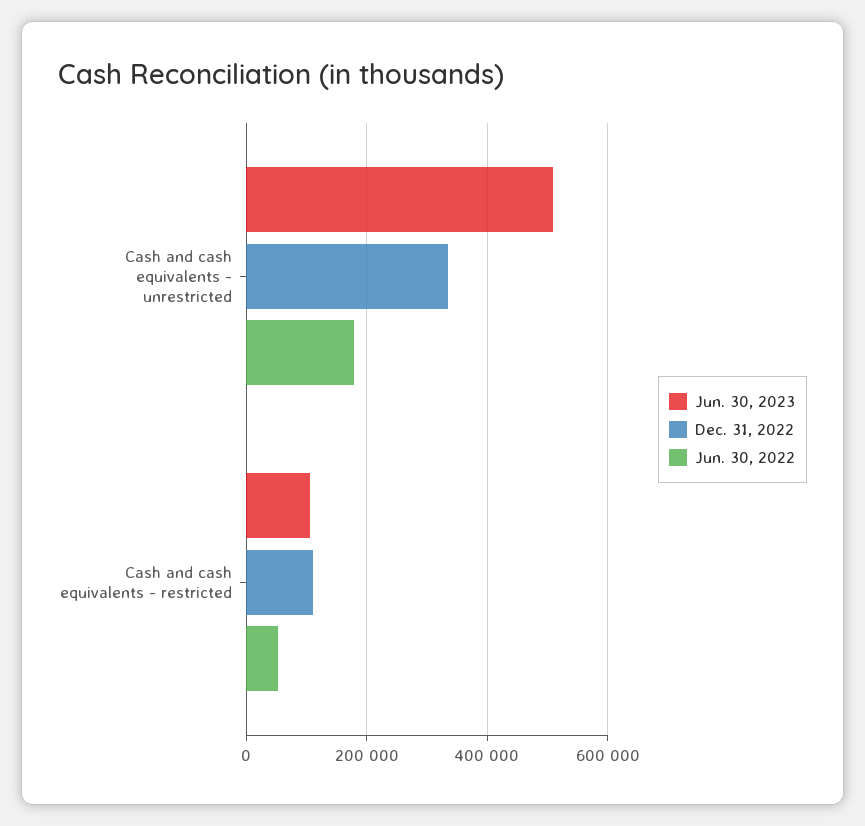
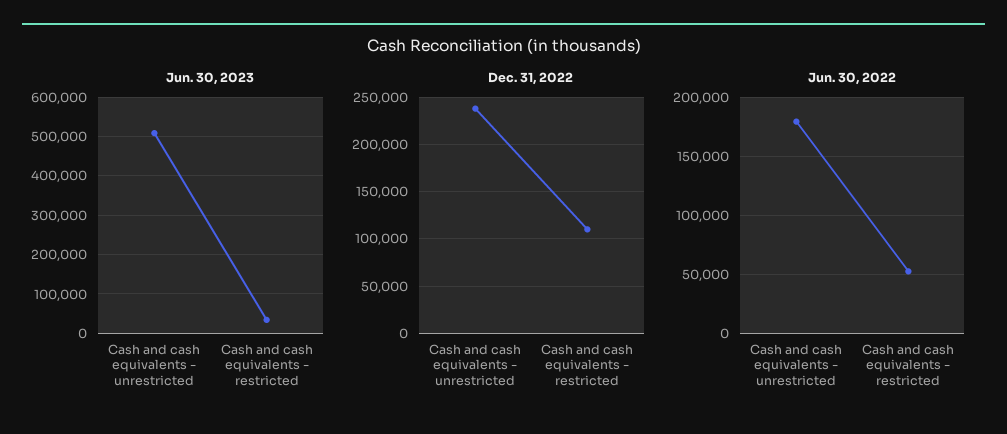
Dec. 31, 2022, Cash and cash equivalents - unrestricted: 340000 -> 240000
Jun. 30, 2023, Cash and cash equivalents - restricted: 100000 -> 40000

